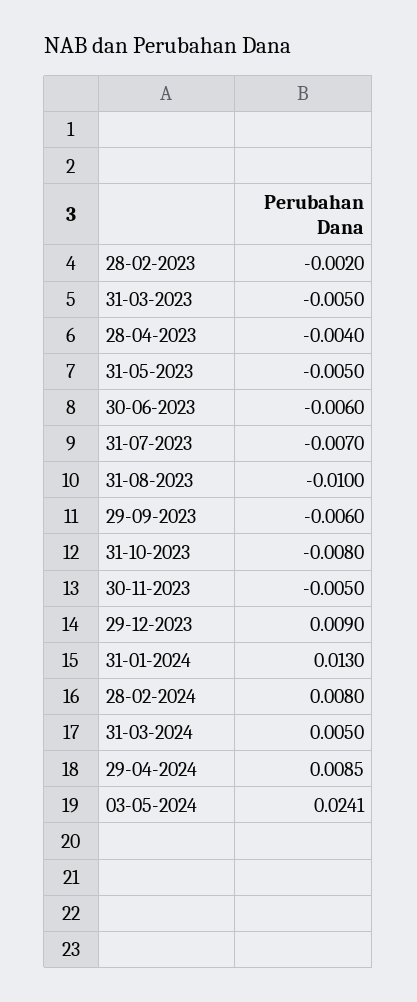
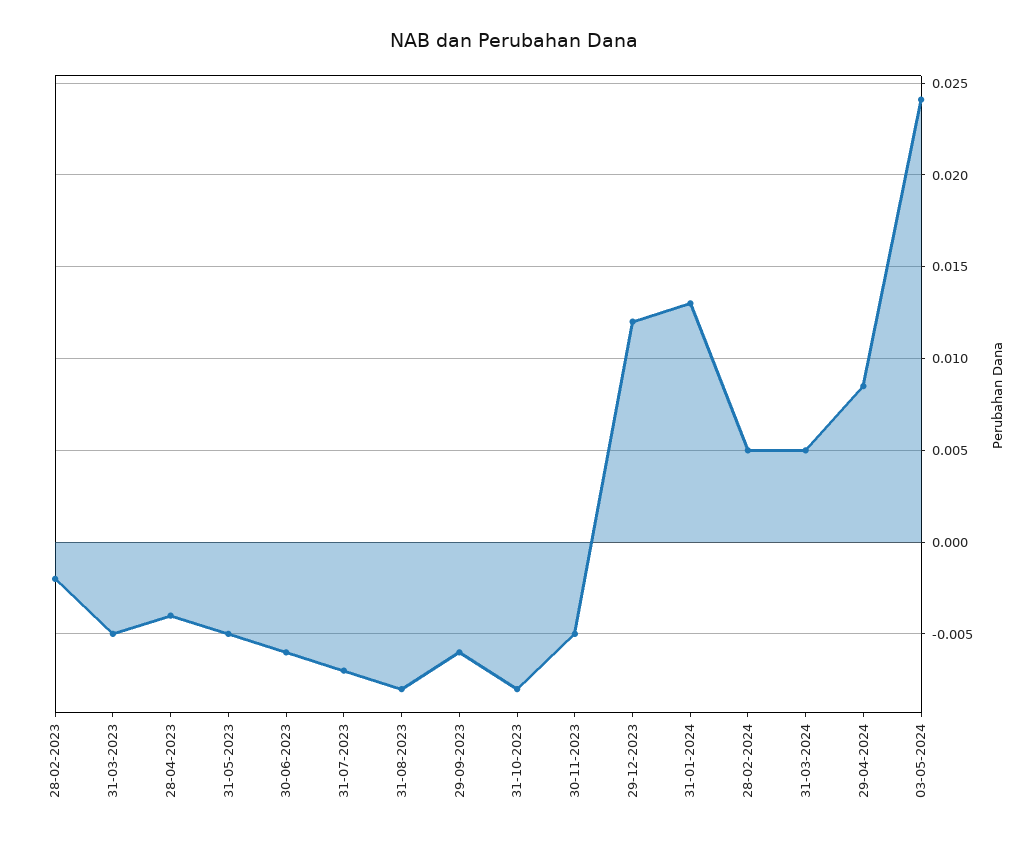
31-08-2023: -0.01 -> -0.008
29-12-2023: 0.009 -> 0.012
28-02-2024: 0.008 -> 0.005

